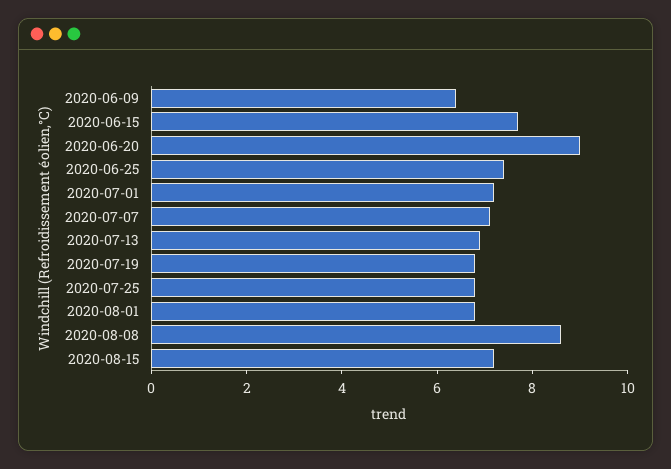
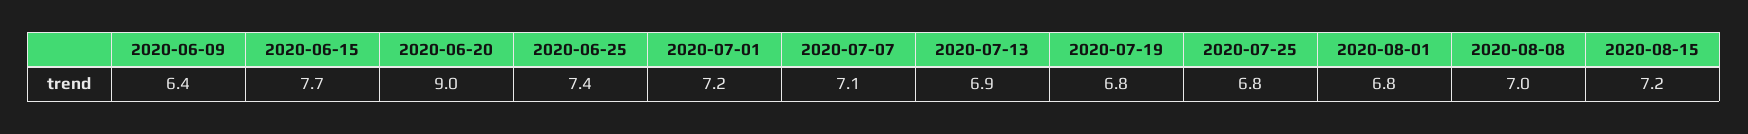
2020-08-08: 8.5 -> 7

